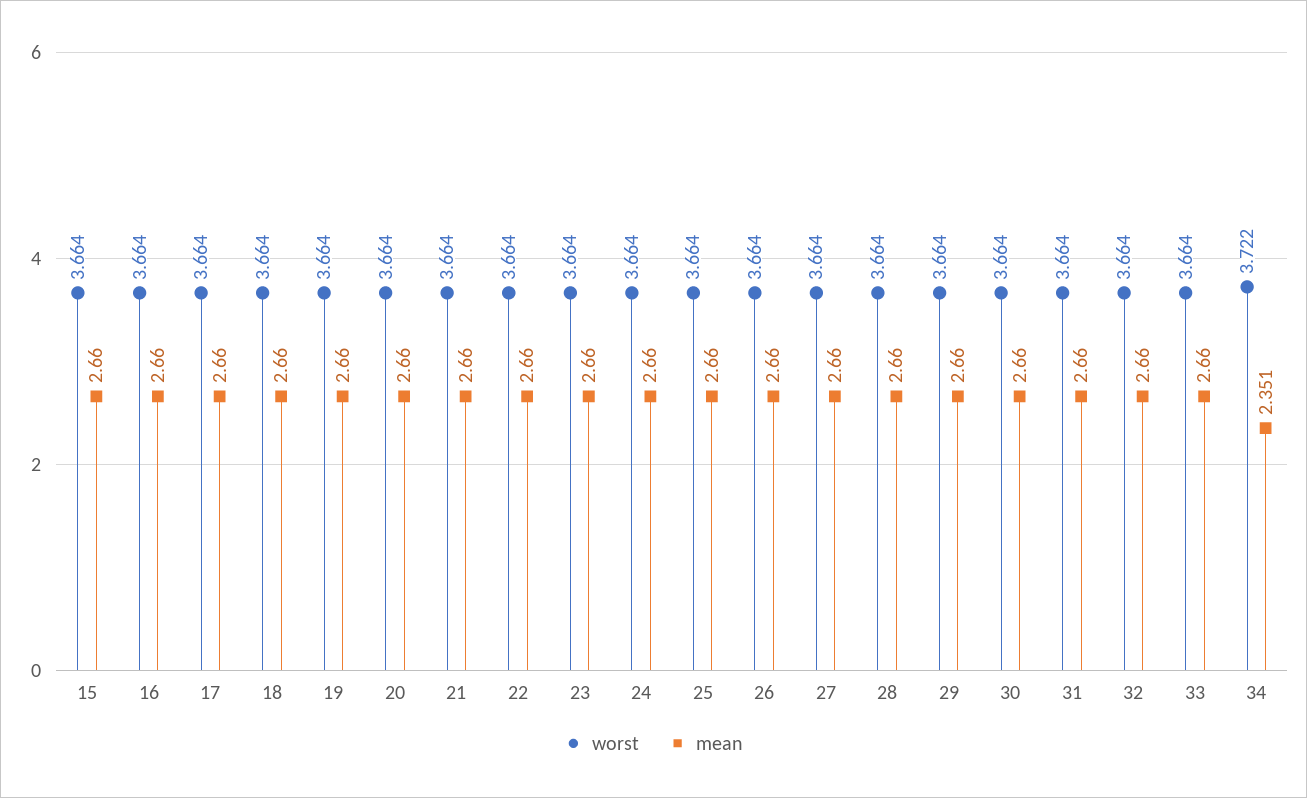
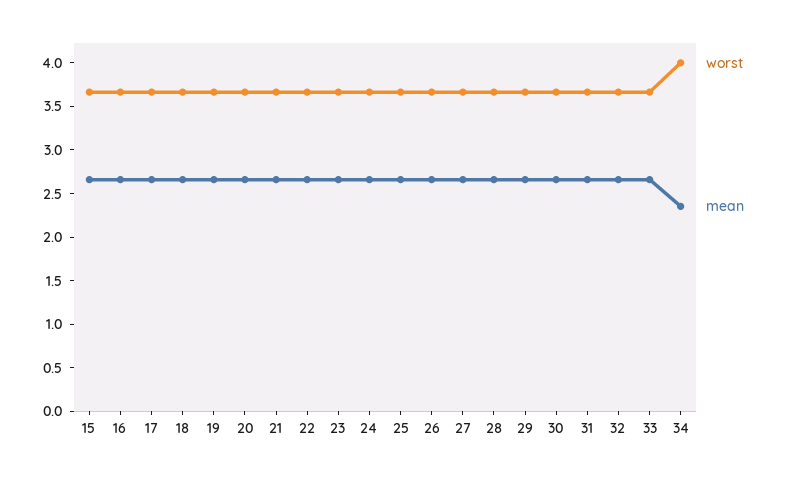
worst, 34: 3.722 -> 4

